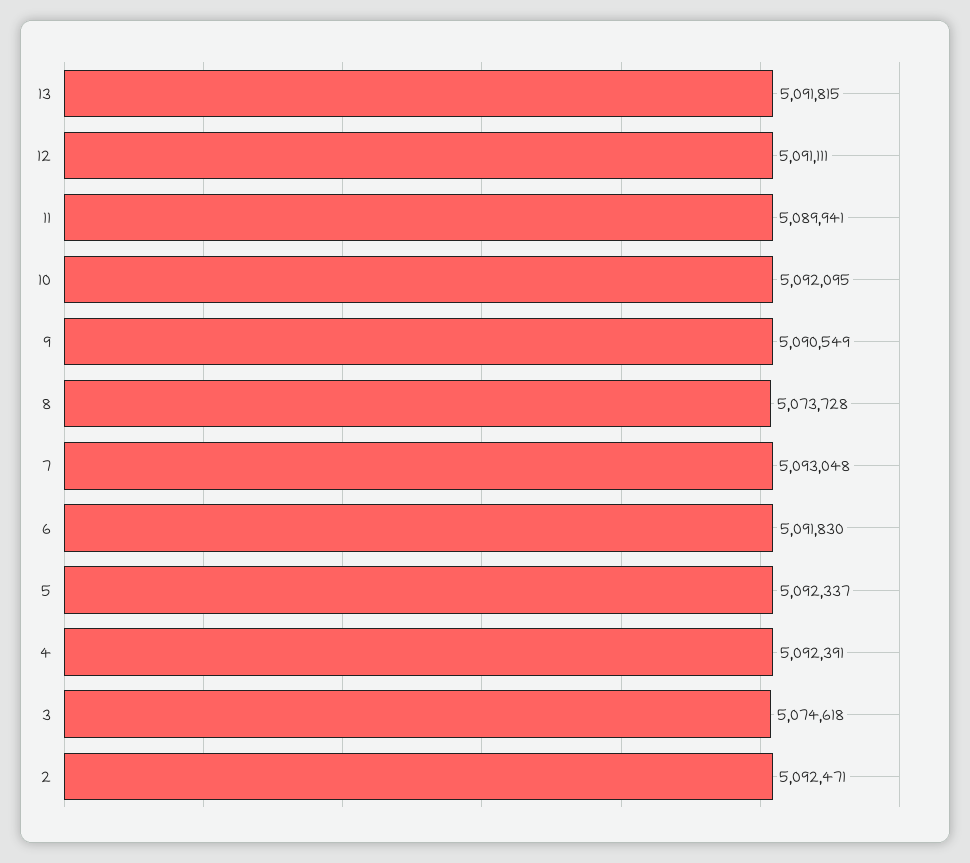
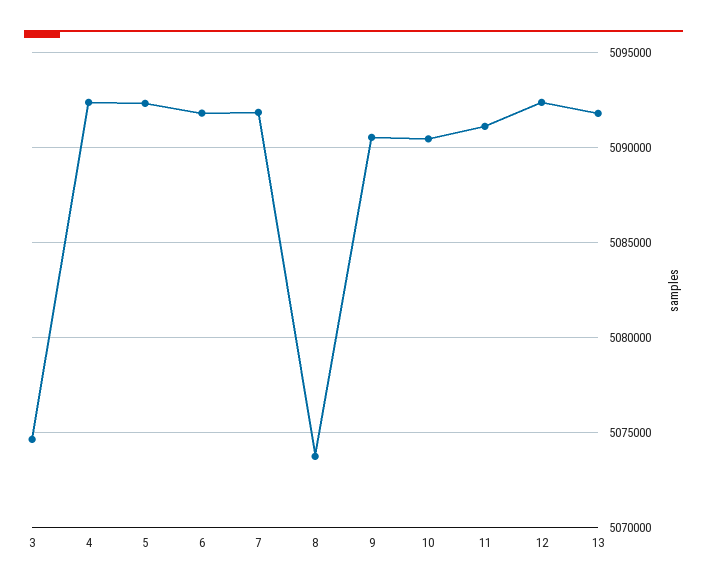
12: 5091111 -> 5092500
11: 5089941 -> 5091000
10: 5092095 -> 5090500
7: 5093048 -> 5092000
2: 5092471 -> none

